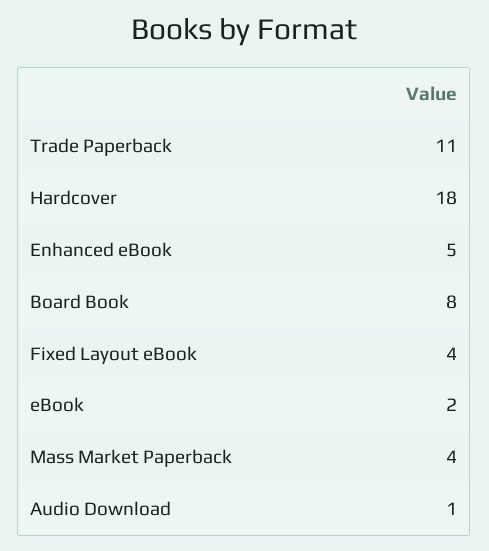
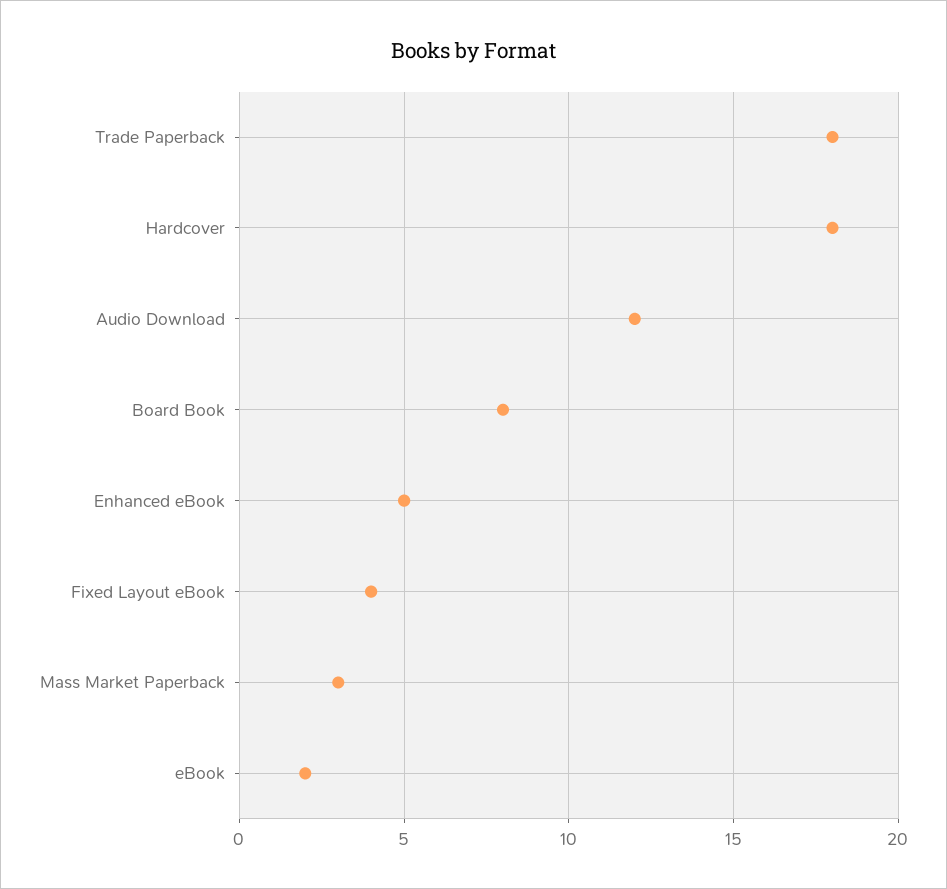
Trade Paperback: 11 -> 18
Mass Market Paperback: 4 -> 3
Audio Download: 1 -> 12

